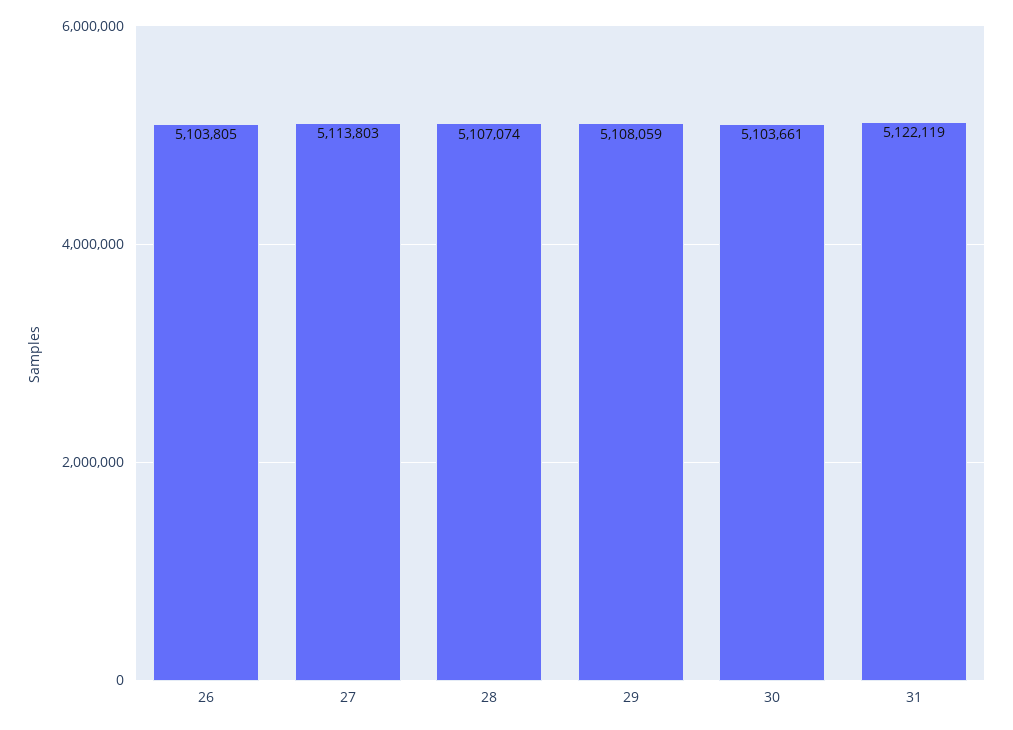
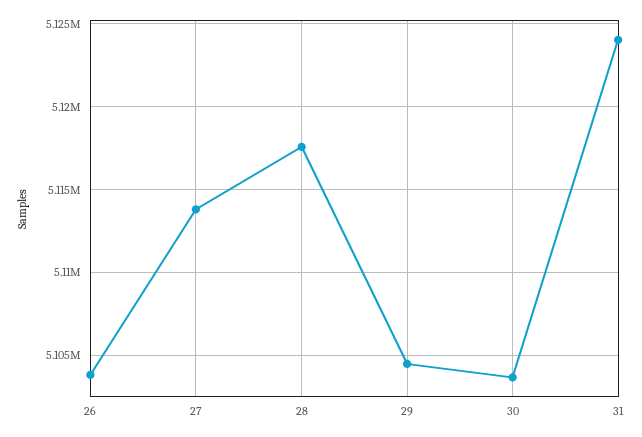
28: 5107074 -> 5117500
29: 5108059 -> 5104500
31: 5122119 -> 5124000

